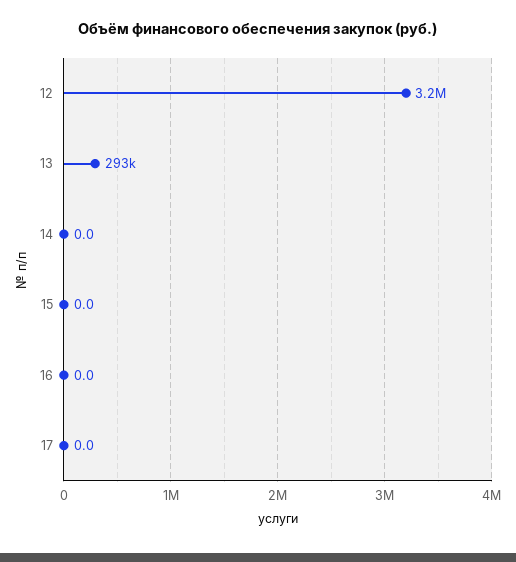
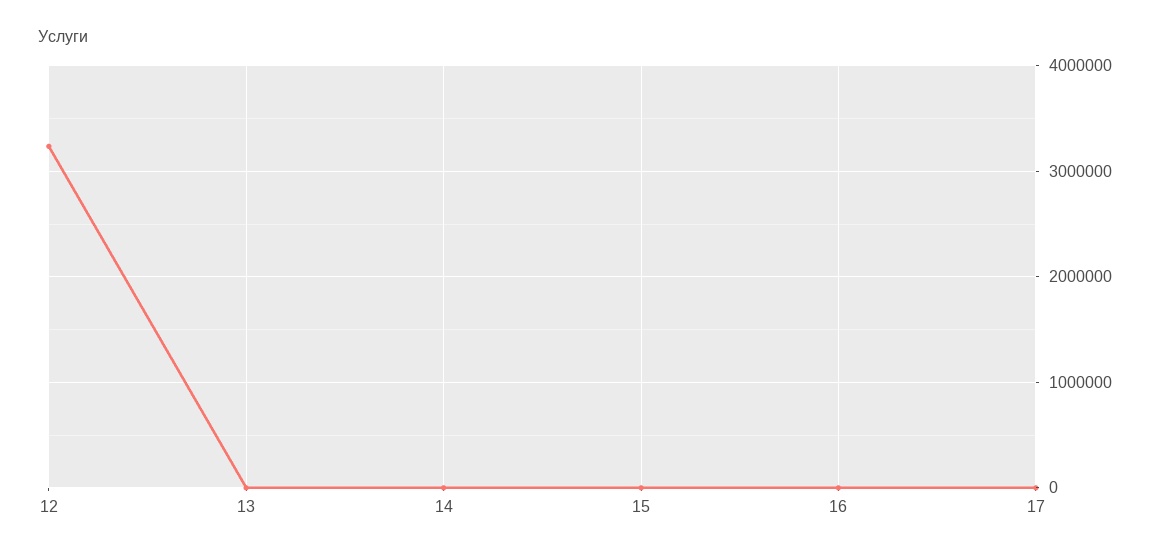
13: 293000 -> 0

